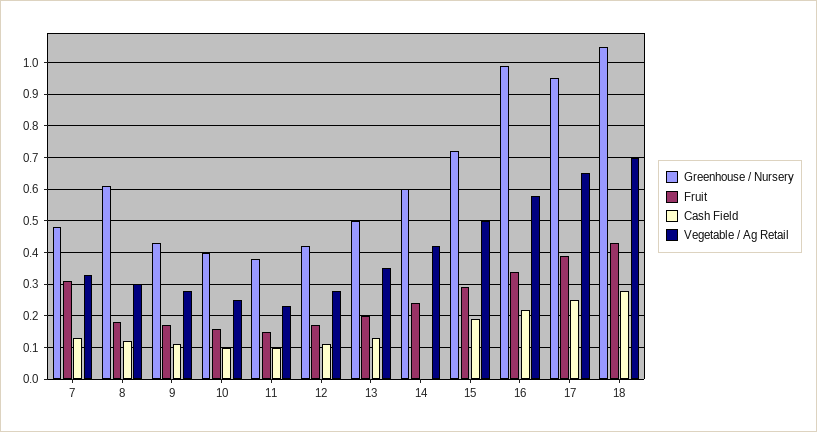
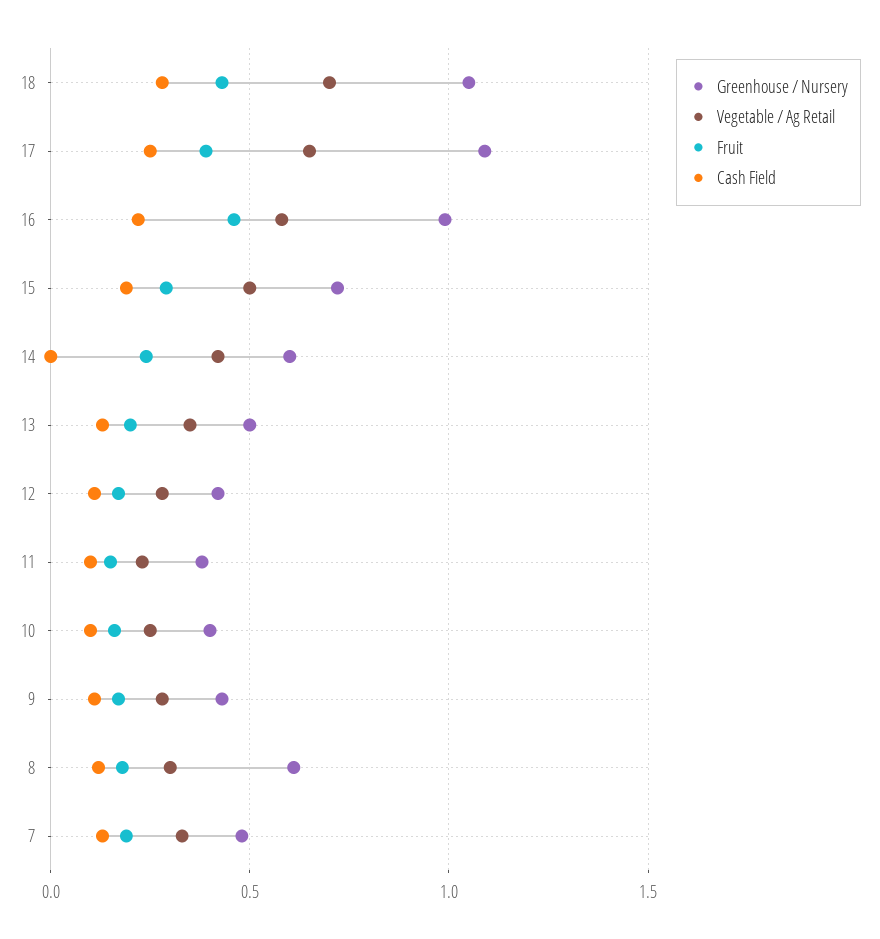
Fruit, 7: 0.3 -> 0.2
Fruit, 16: 0.35 -> 0.45
Greenhouse / Nursery, 17: 0.95 -> 1.1

